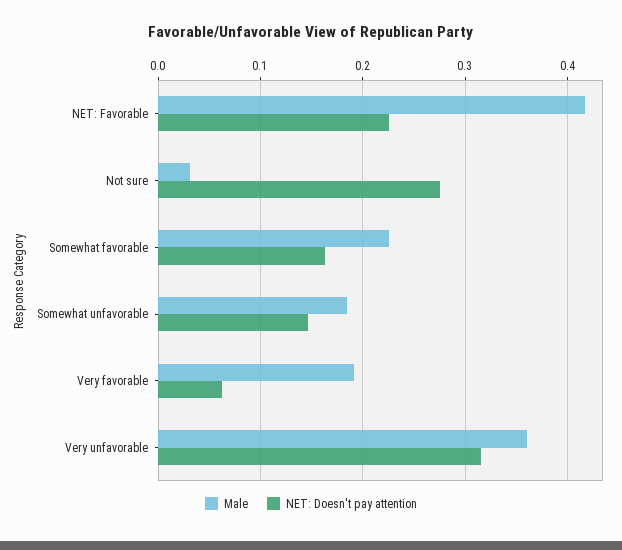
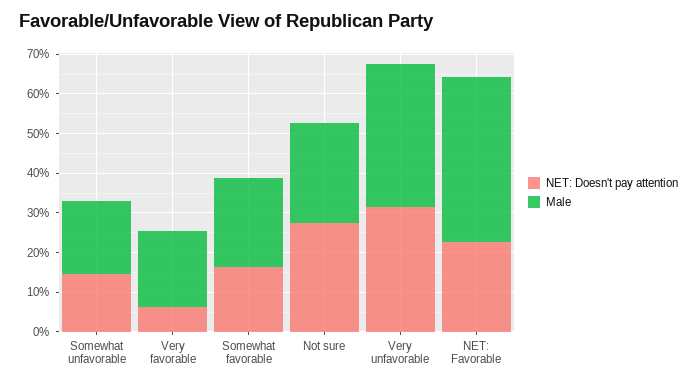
Male, Not sure: 0.03 -> 0.25

